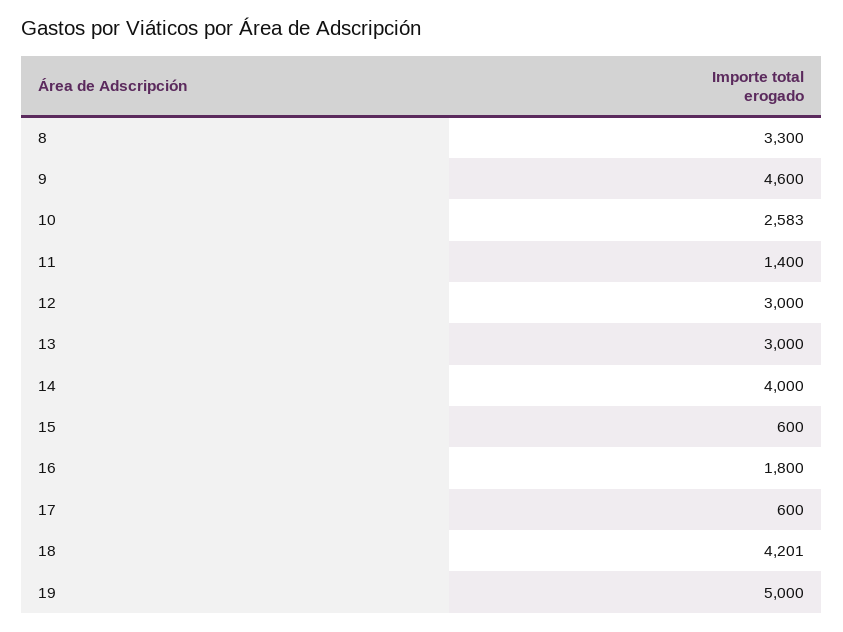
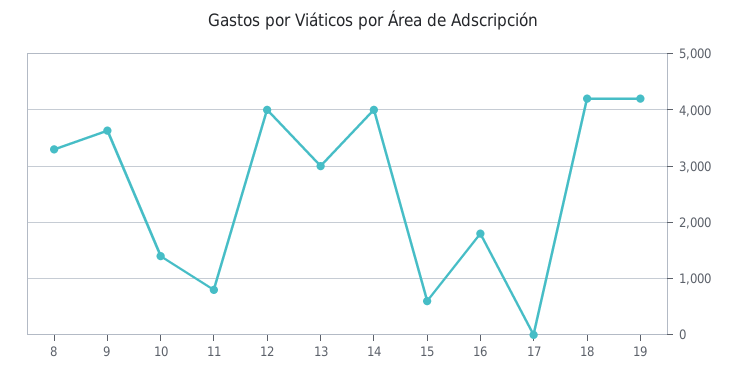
9: 4600 -> 3600
10: 2583 -> 1400
11: 1400 -> 800
12: 3000 -> 4000
17: 600 -> 0
19: 5000 -> 4200

